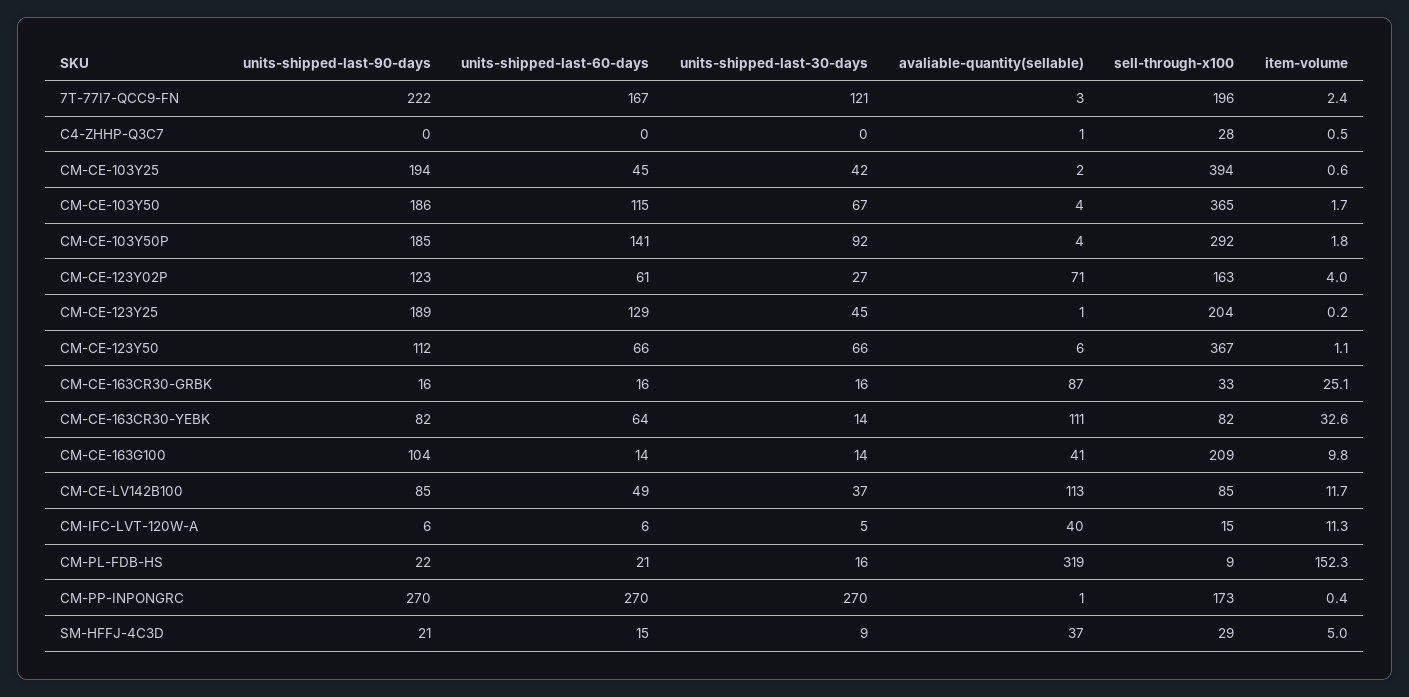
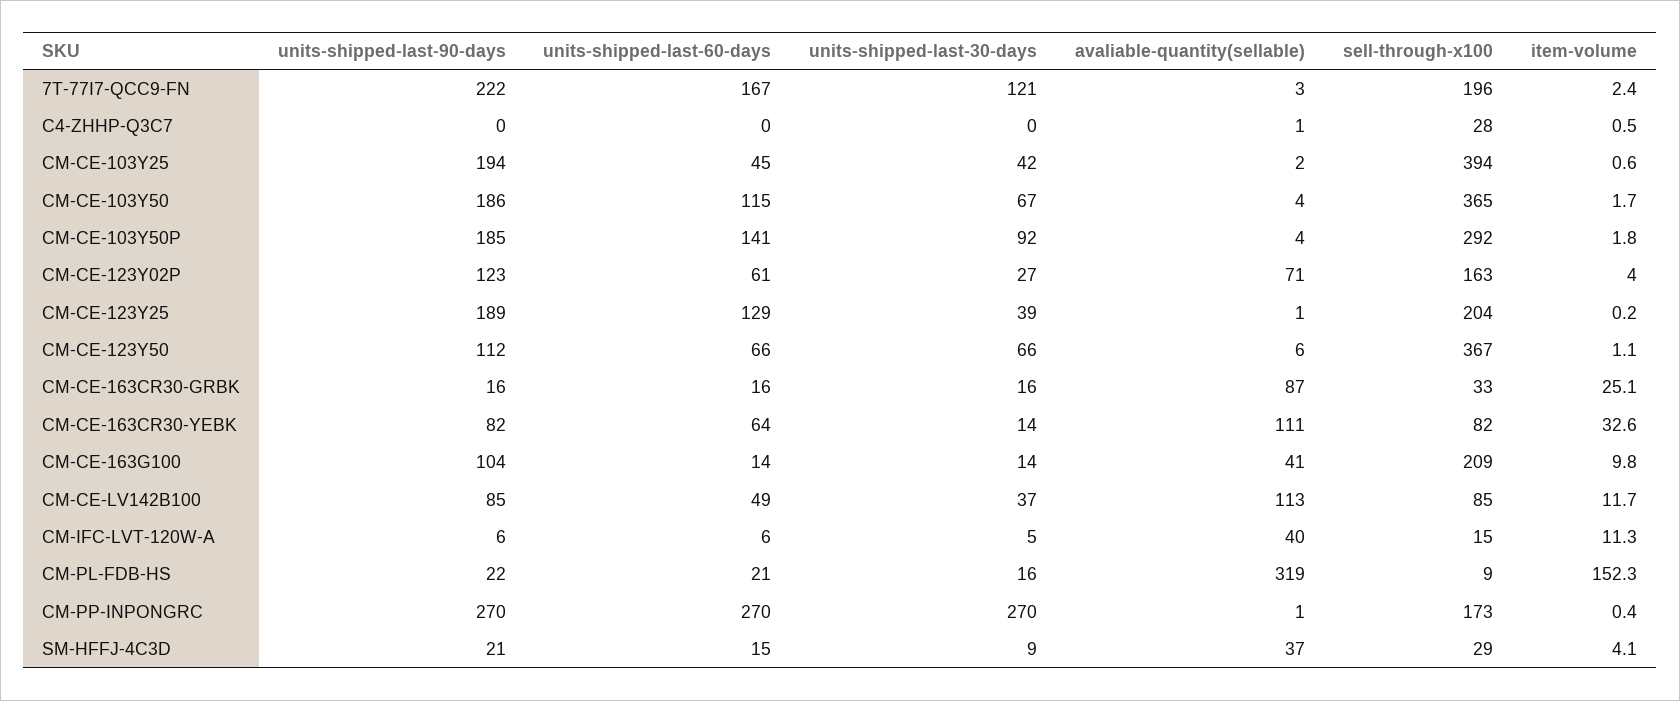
units-shipped-last-30-days, CM-CE-123Y25: 45 -> 39
item-volume, SM-HFFJ-4C3D: 5 -> 4.1

